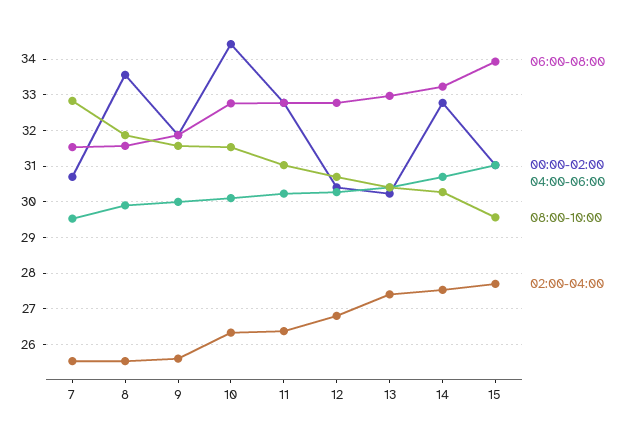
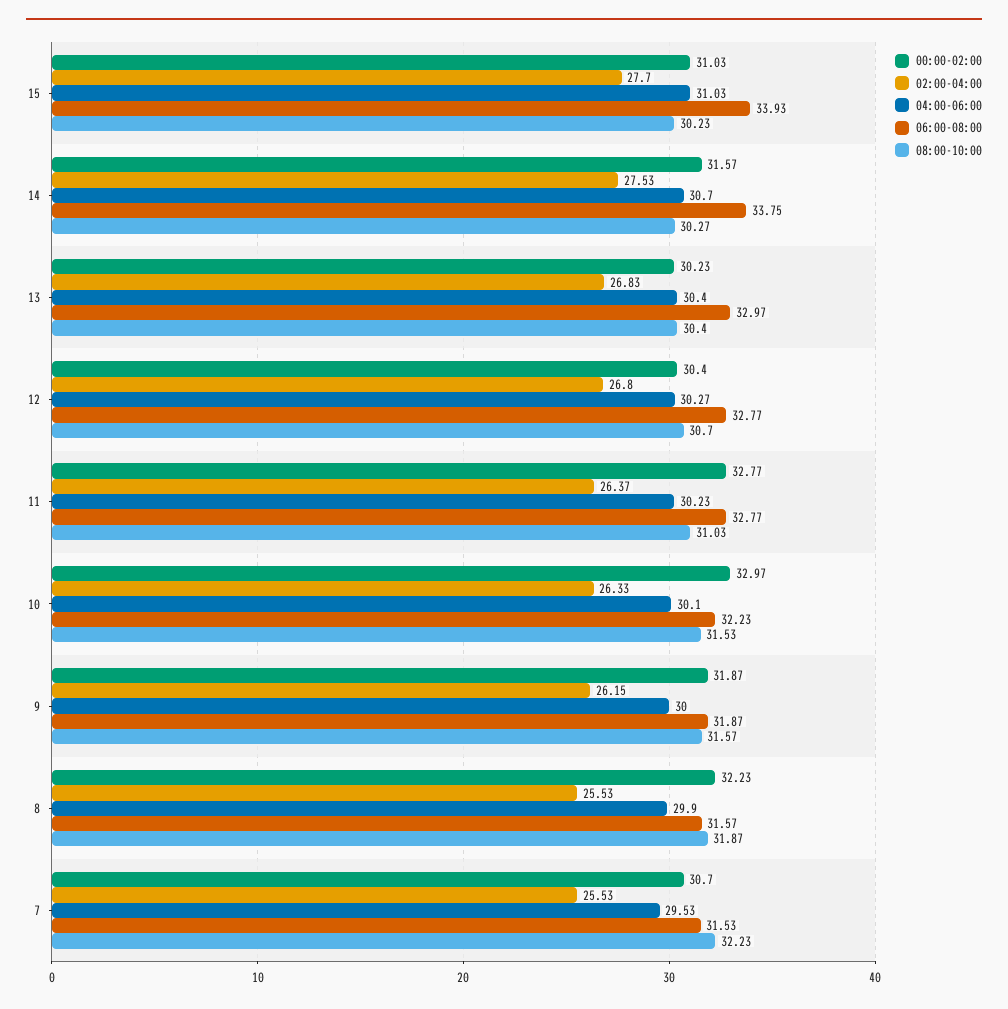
08:00-10:00, 7: 32.8 -> 32.23
00:00-02:00, 8: 33.6 -> 32.23
02:00-04:00, 9: 25.6 -> 26.15
06:00-08:00, 10: 32.8 -> 32.23
00:00-02:00, 10: 34.4 -> 32.97
02:00-04:00, 13: 27.4 -> 26.83
06:00-08:00, 14: 33.2 -> 33.75
00:00-02:00, 14: 32.8 -> 31.57
08:00-10:00, 15: 29.6 -> 30.23

